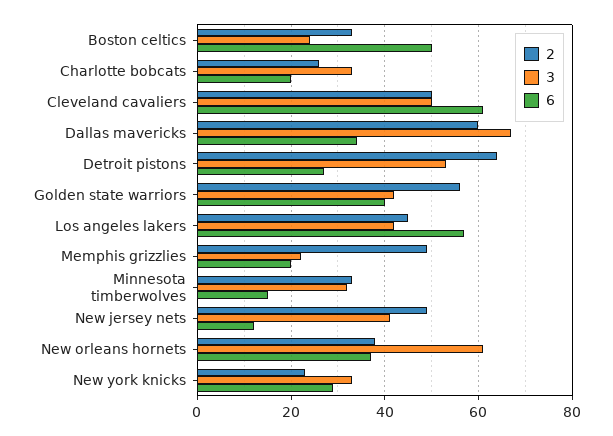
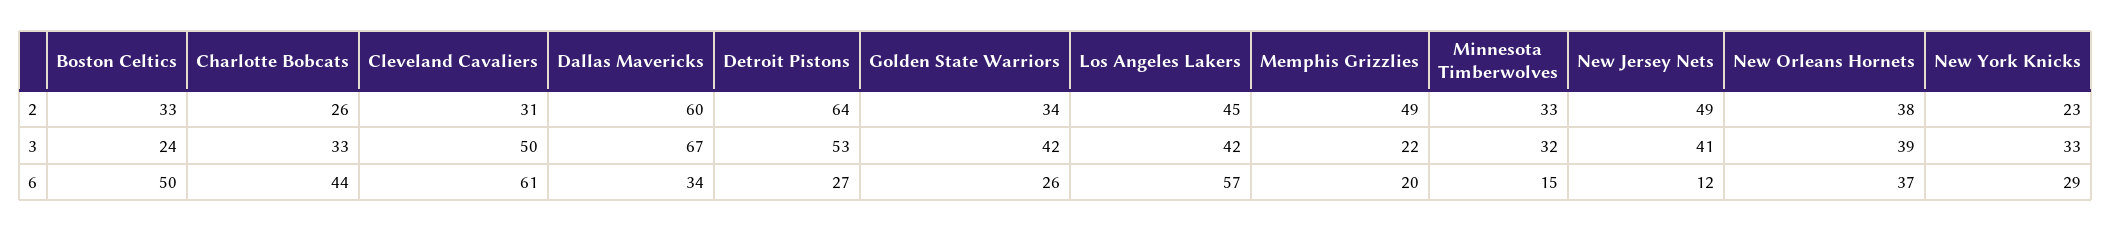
6, Charlotte bobcats: 20 -> 44
2, Cleveland cavaliers: 50 -> 31
2, Golden state warriors: 55 -> 34
6, Golden state warriors: 40 -> 26
3, New orleans hornets: 60 -> 39

